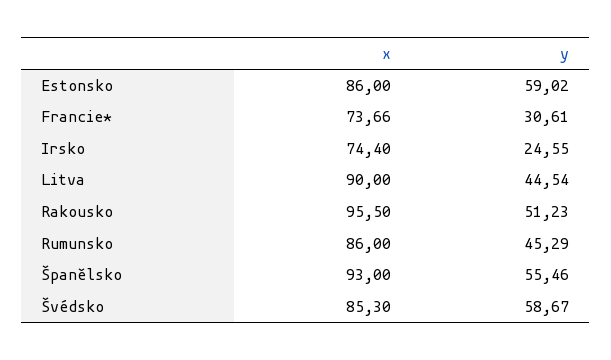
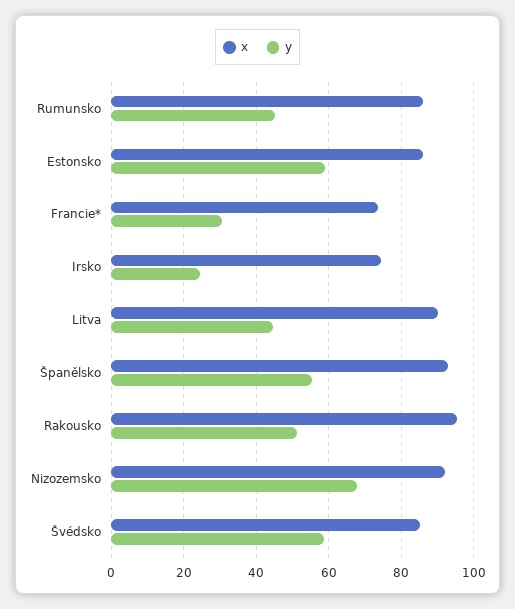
x, Nizozemsko: none -> 92
y, Nizozemsko: none -> 68

